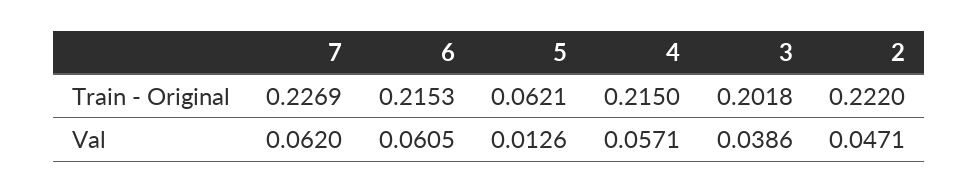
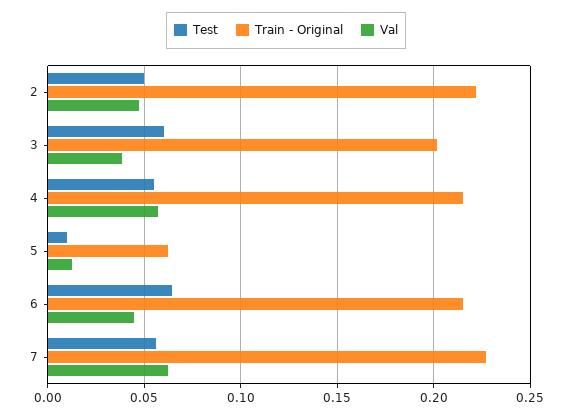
Val, 6: 0.0605 -> 0.045
Test, 2: none -> 0.05
Test, 3: none -> 0.06
Test, 4: none -> 0.055
Test, 5: none -> 0.01
Test, 6: none -> 0.065
Test, 7: none -> 0.055

